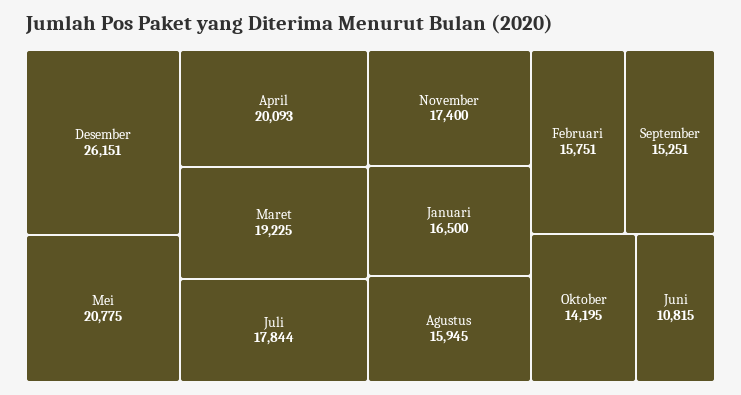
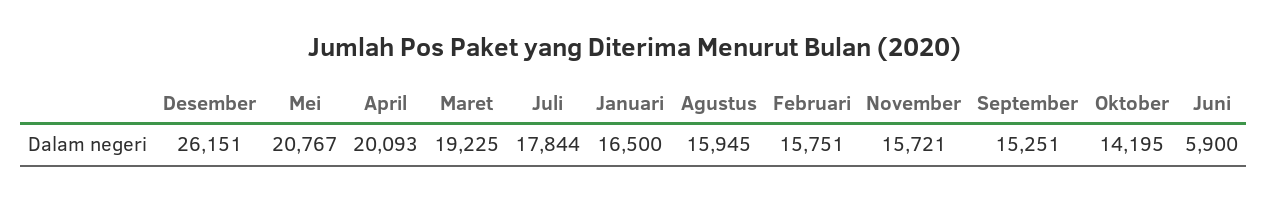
Mei: 20775 -> 20767
November: 17400 -> 15721
Juni: 10815 -> 5900

